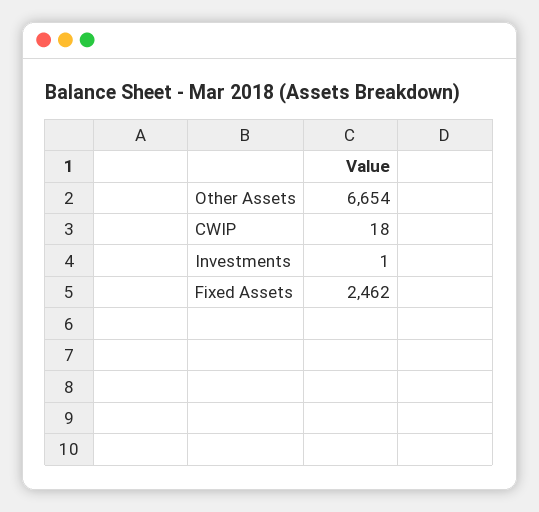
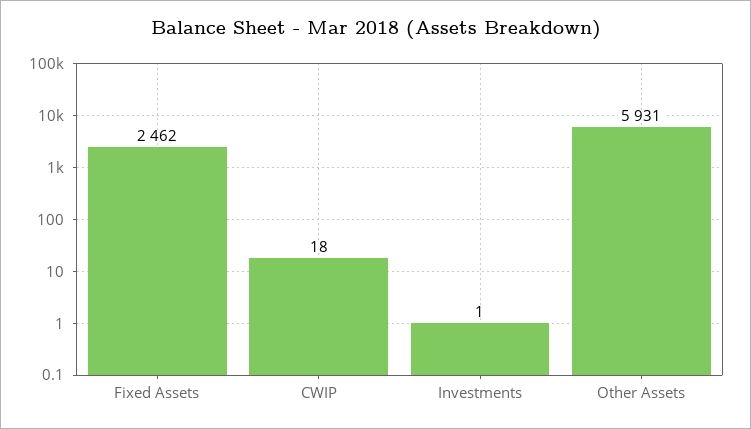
Other Assets: 6654 -> 5931

